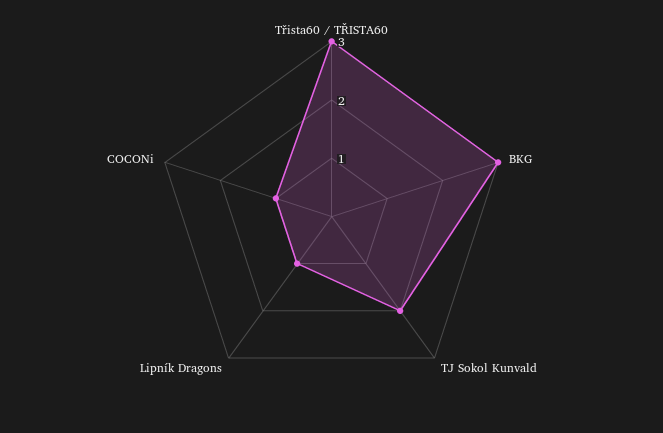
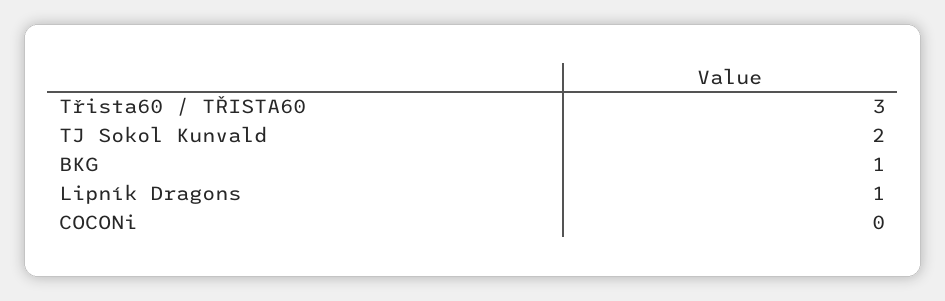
BKG: 3 -> 1
COCONi: 1 -> 0

